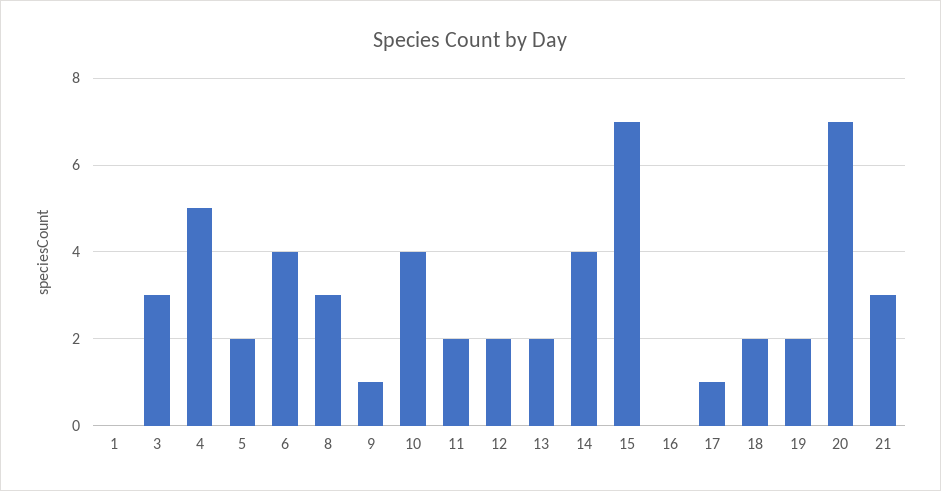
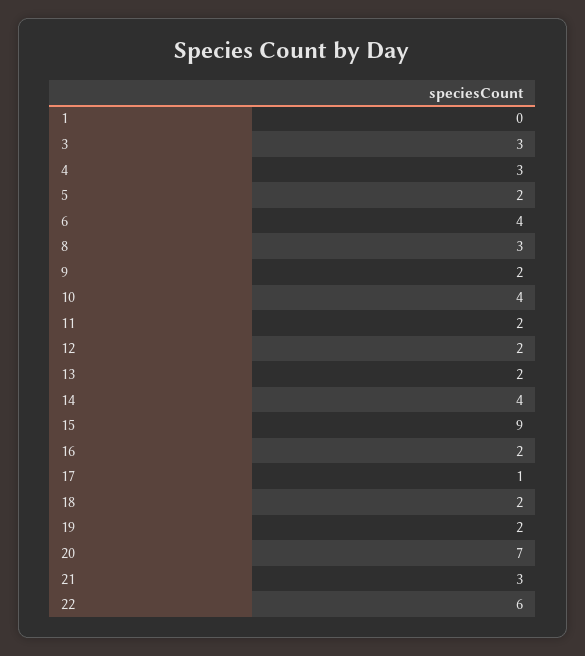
4: 5 -> 3
9: 1 -> 2
15: 7 -> 9
16: 0 -> 2
22: none -> 6

